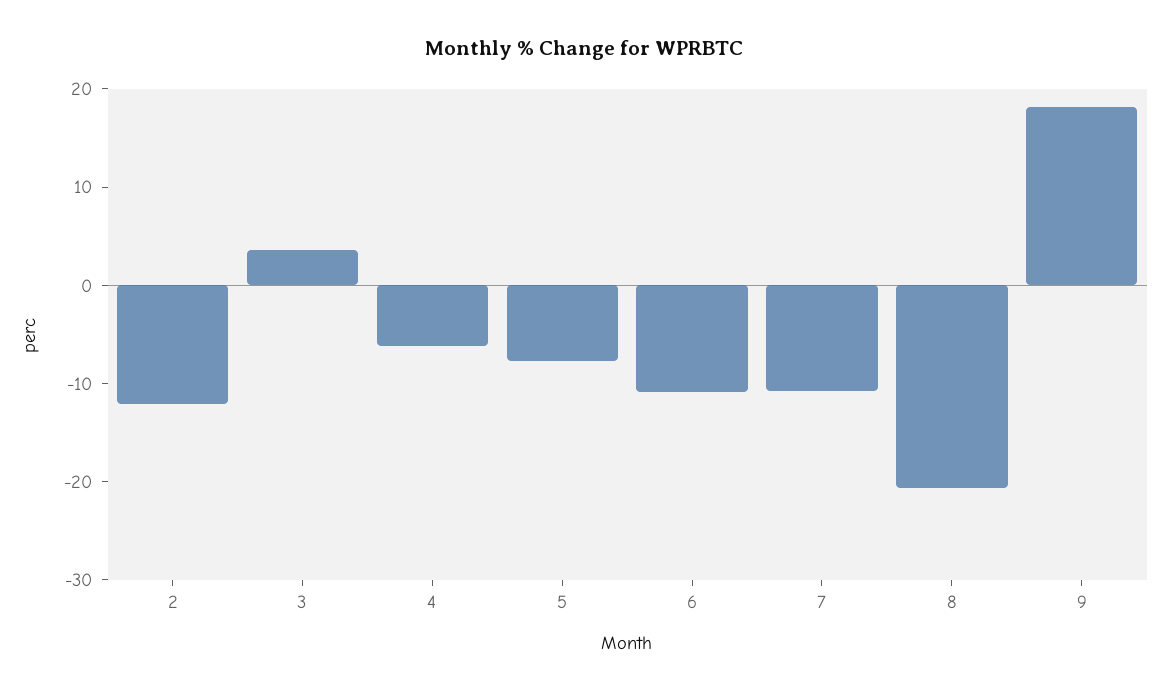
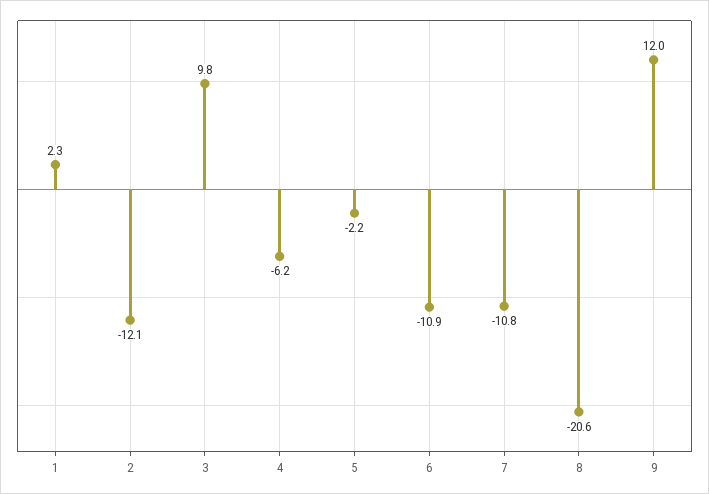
3: 4 -> 9.8
5: -8 -> -2.2
9: 18 -> 12
1: none -> 2.3

